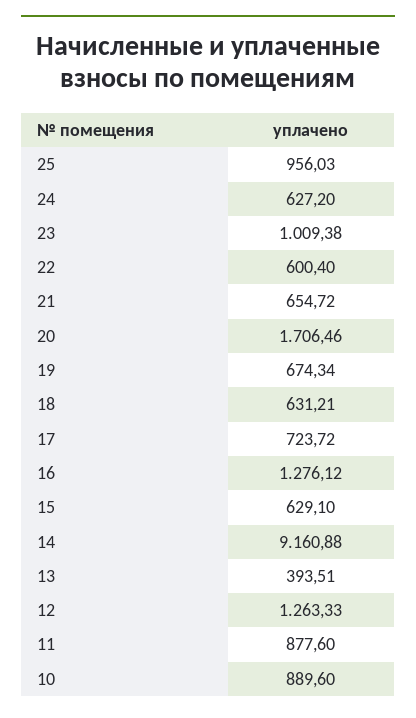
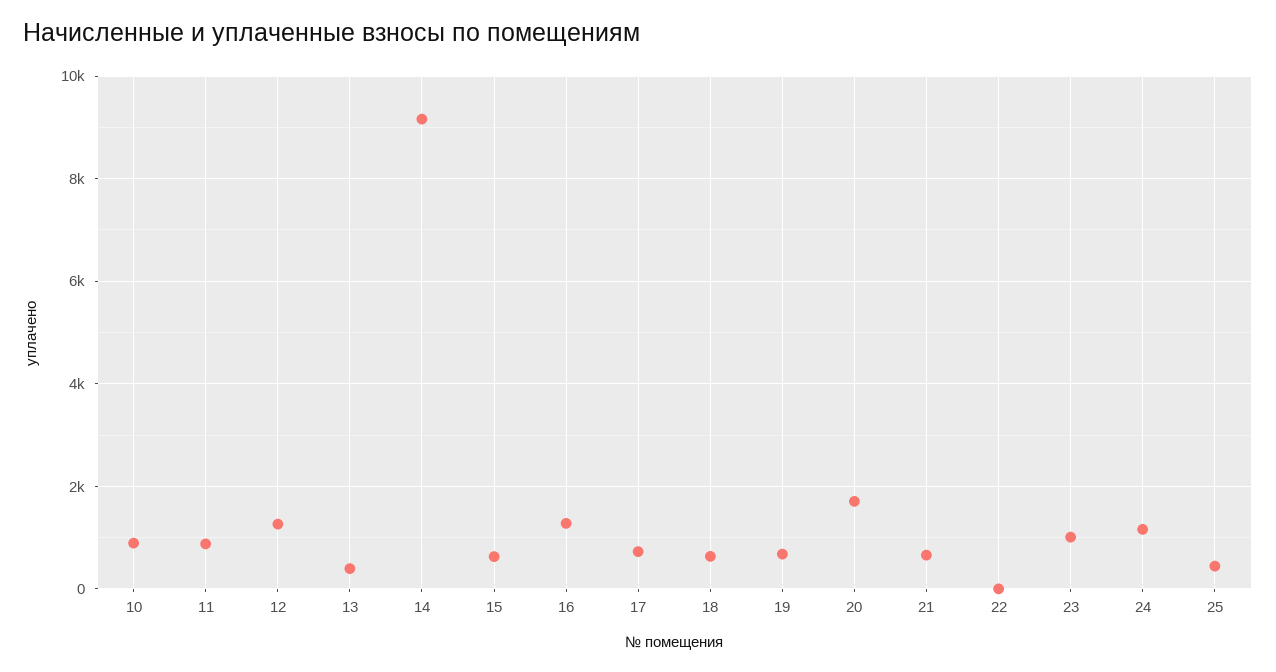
25: 956.03 -> 400
24: 627.2 -> 1200
22: 600.4 -> 0

